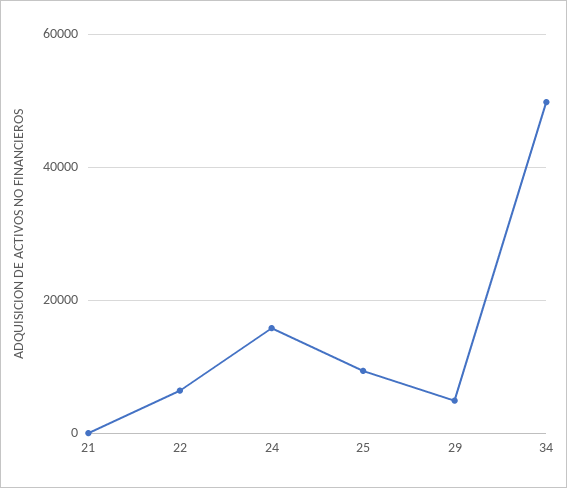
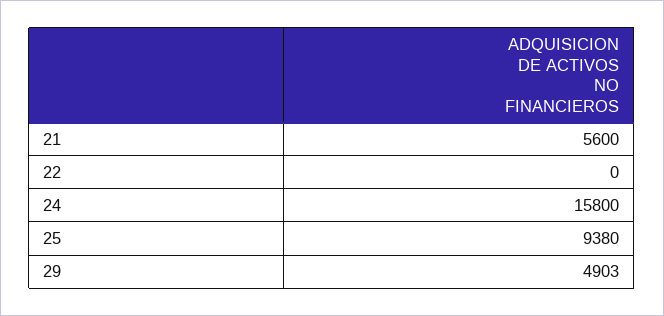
21: 0 -> 5600
22: 6000 -> 0
34: 50000 -> none

